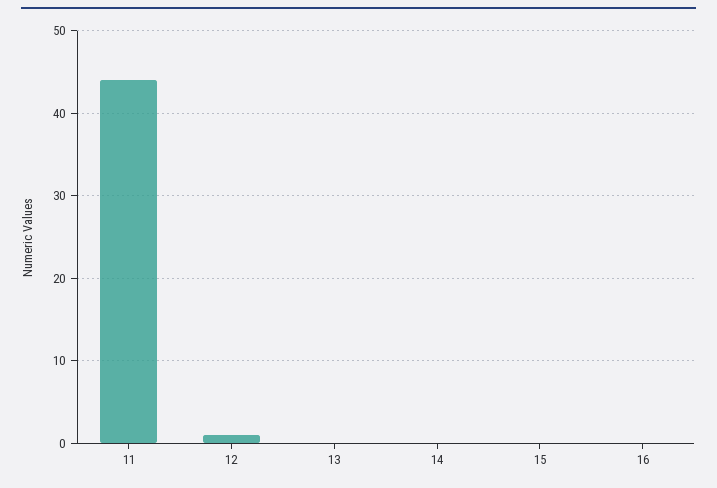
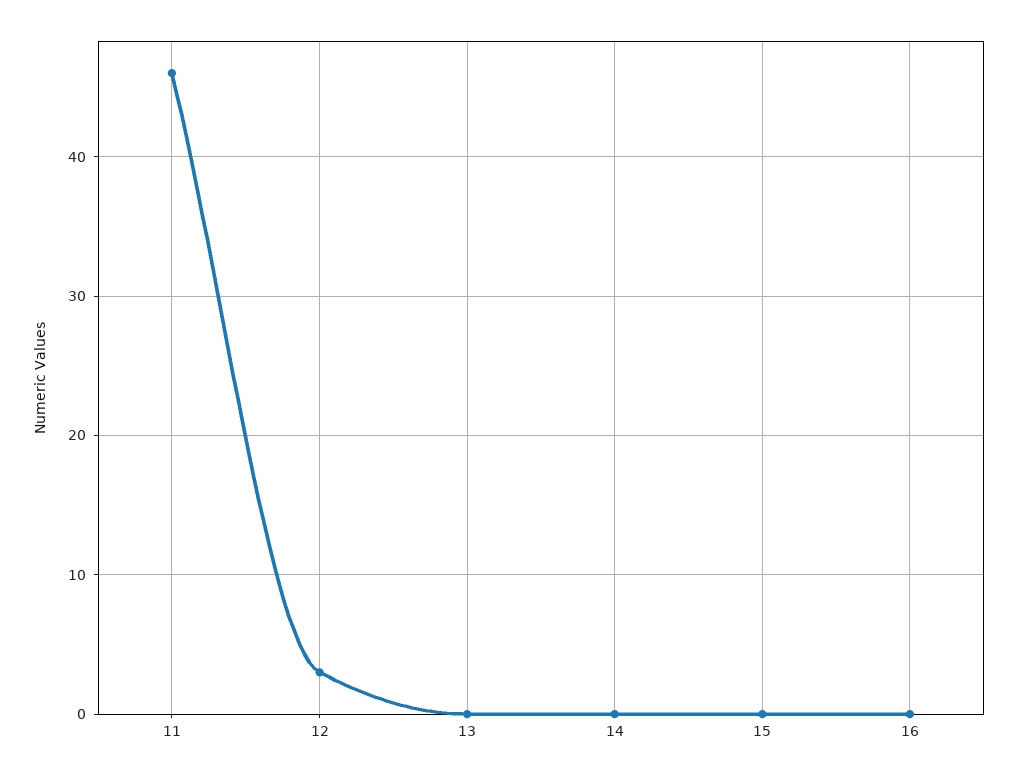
11: 44 -> 46
12: 1 -> 3

